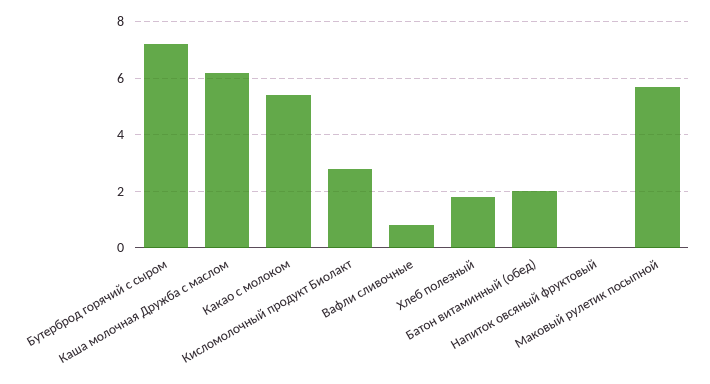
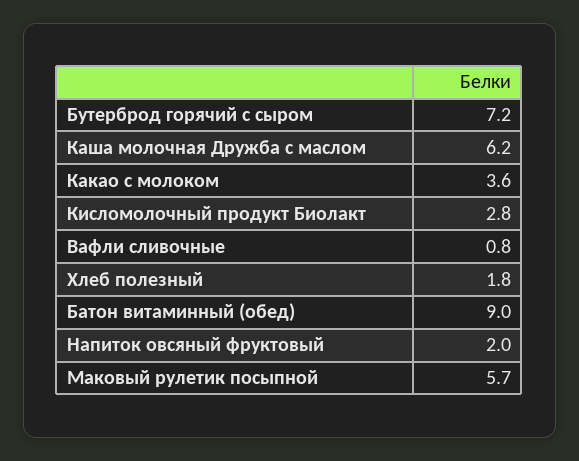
Какао с молоком: 5.5 -> 3.6
Батон витаминный (обед): 2 -> 9
Напиток овсяный фруктовый: 0 -> 2

